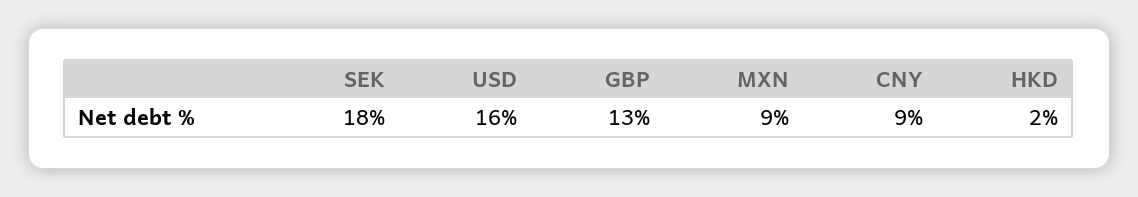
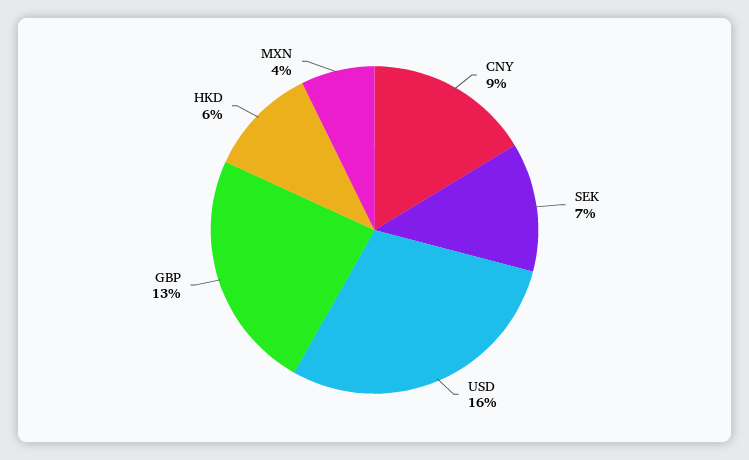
SEK: 18 -> 7
MXN: 9 -> 4
HKD: 2 -> 6

